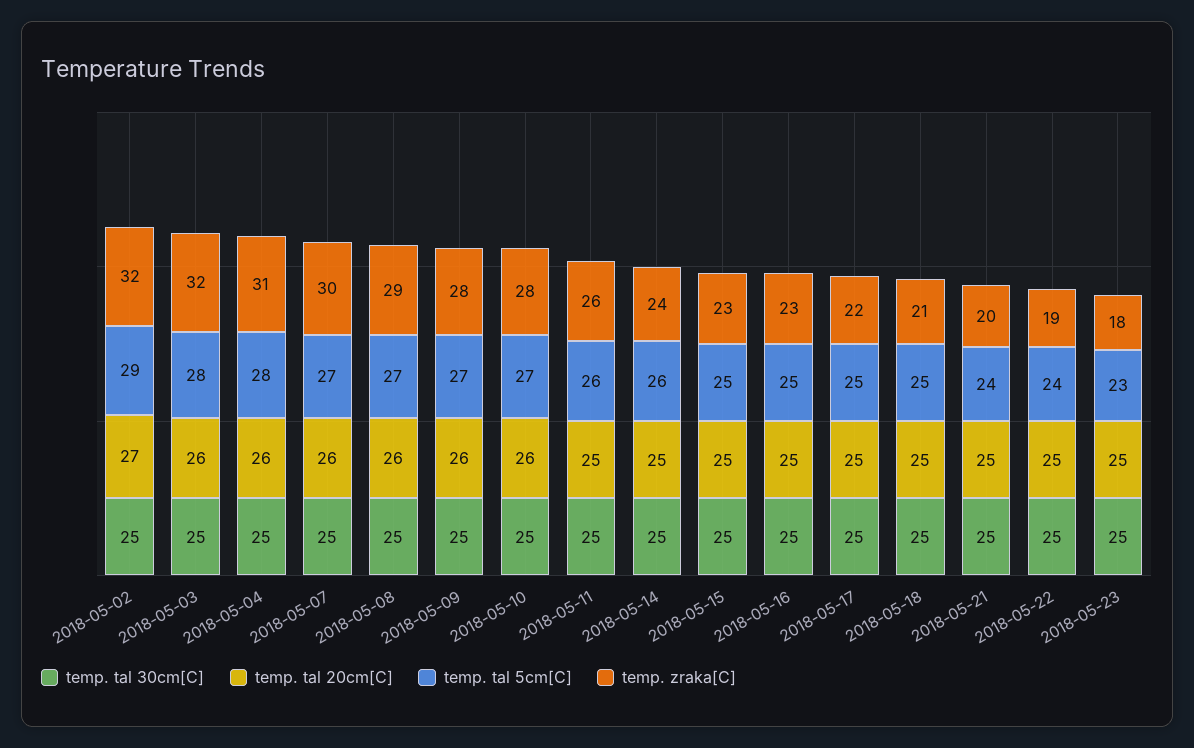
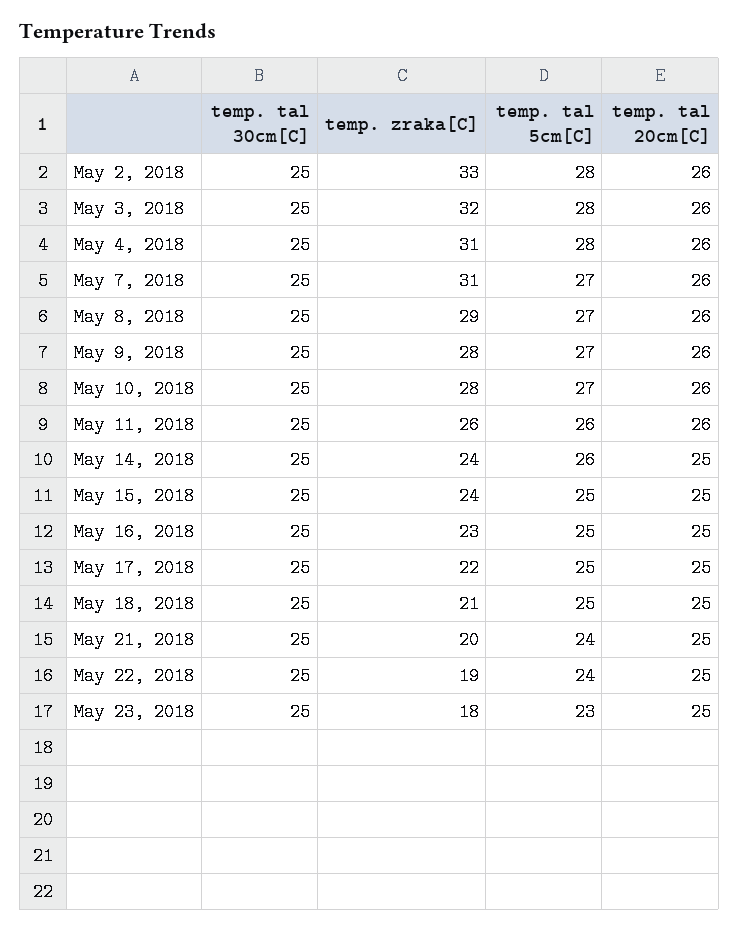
temp. tal 20cm[C], 2018-05-02: 27 -> 26
temp. tal 5cm[C], 2018-05-02: 29 -> 28
temp. zraka[C], 2018-05-02: 32 -> 33
temp. zraka[C], 2018-05-07: 30 -> 31
temp. tal 20cm[C], 2018-05-11: 25 -> 26
temp. zraka[C], 2018-05-15: 23 -> 24

